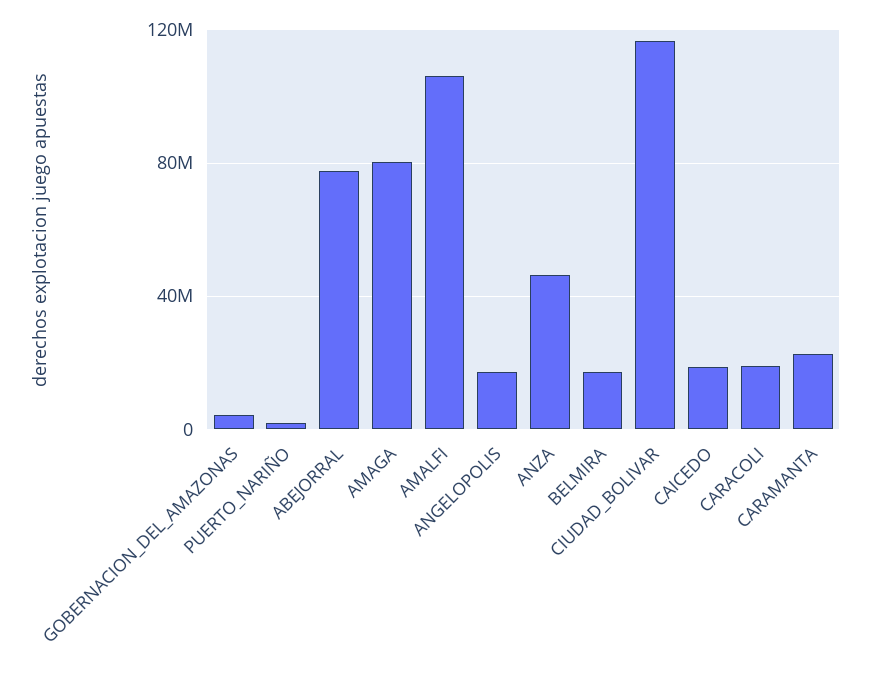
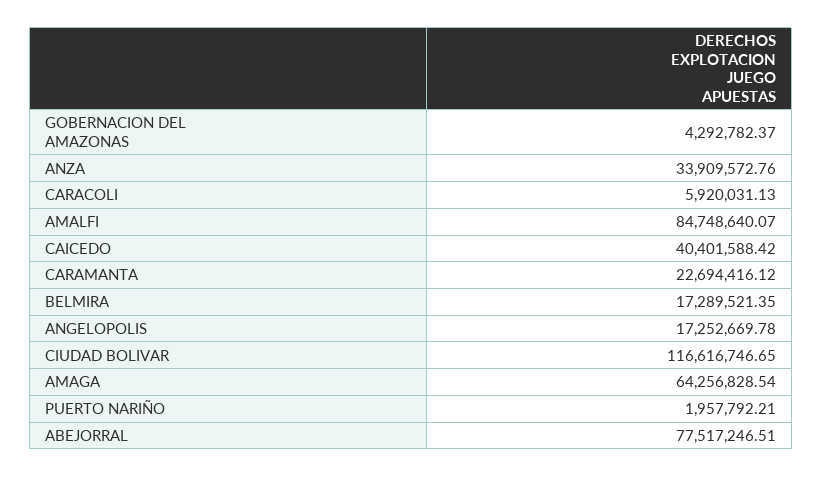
AMAGA: 80000000 -> 64256828.54
AMALFI: 105000000 -> 84748640.07
ANZA: 45000000 -> 33909572.76
CAICEDO: 20000000 -> 40401588.42
CARACOLI: 20000000 -> 5920031.13

